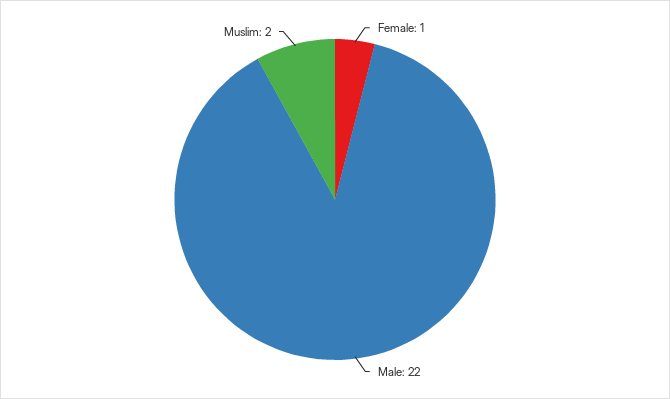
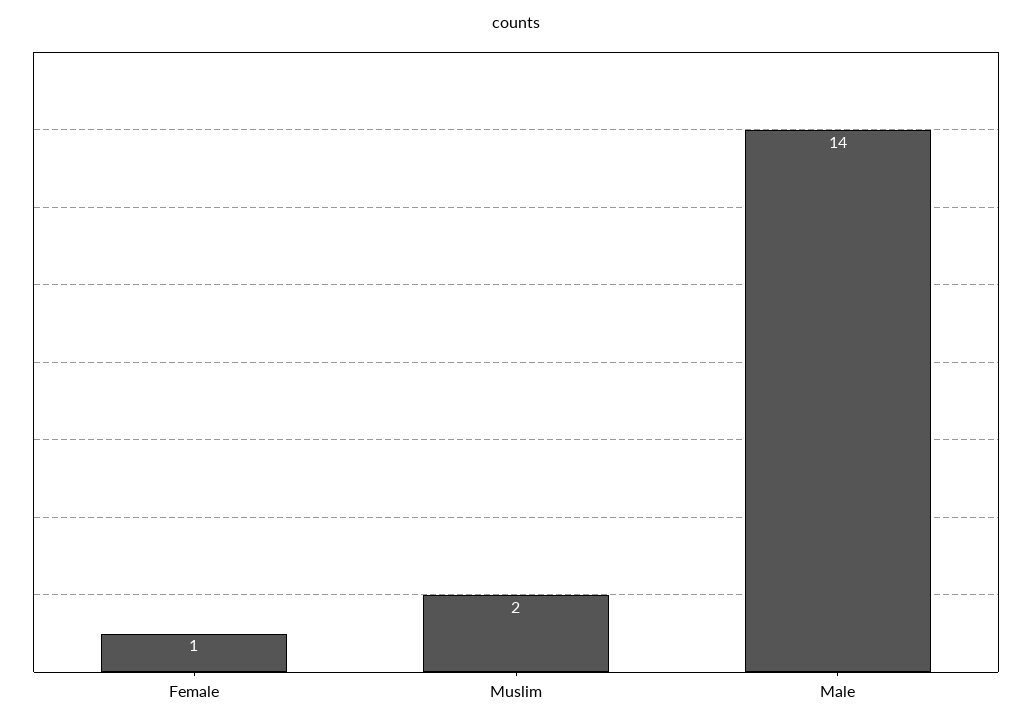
Male: 22 -> 14

